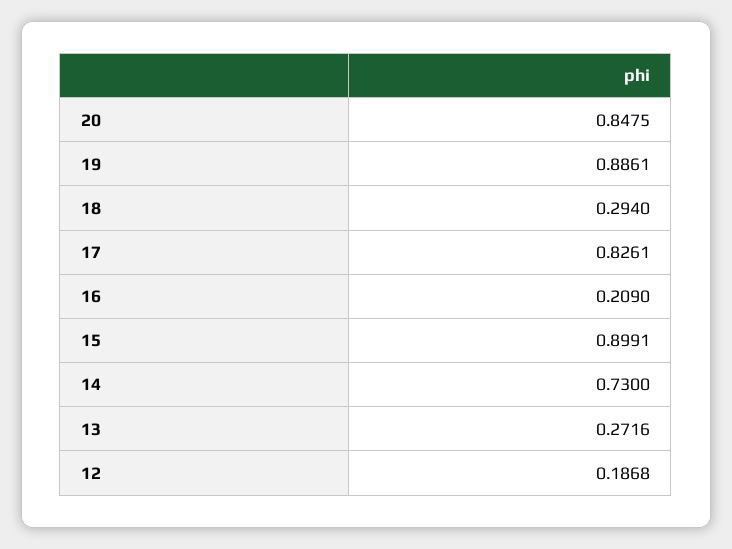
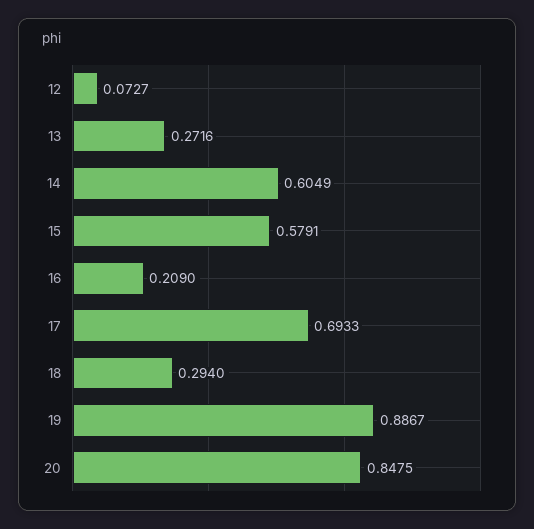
19: 0.8861 -> 0.8867
17: 0.8261 -> 0.6933
15: 0.8991 -> 0.5791
14: 0.73 -> 0.6049
12: 0.1868 -> 0.0727

